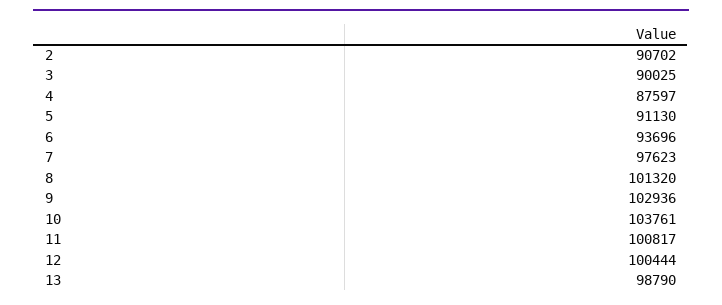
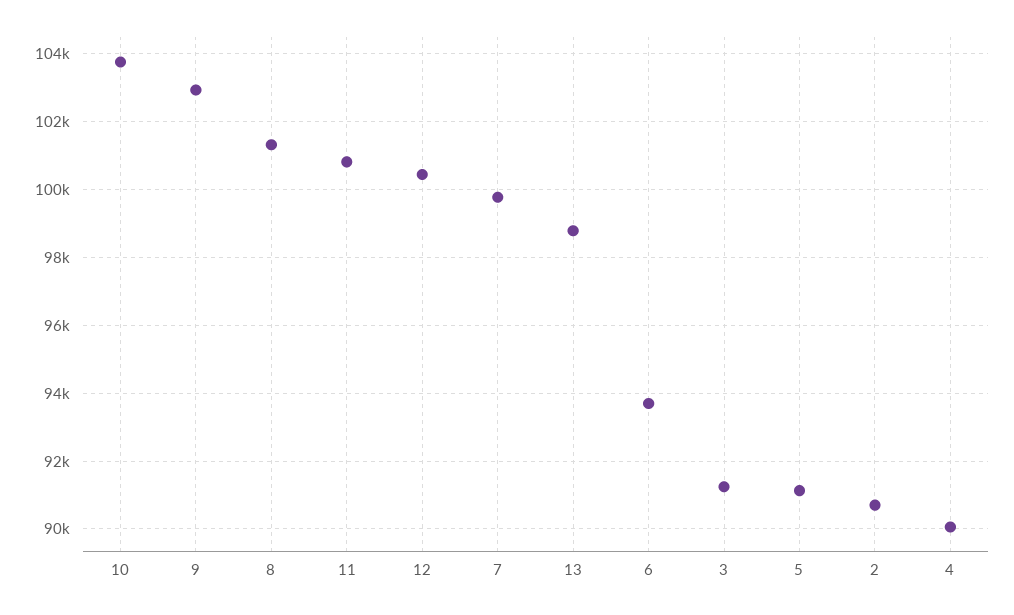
3: 90025 -> 91200
4: 87597 -> 90000
7: 97623 -> 99800

